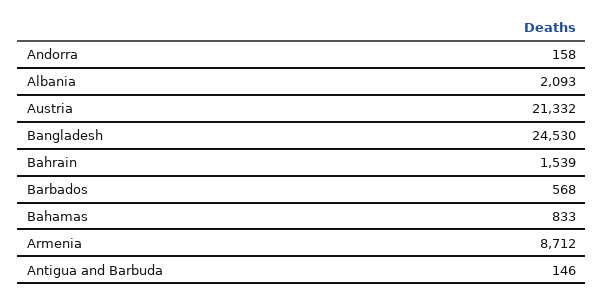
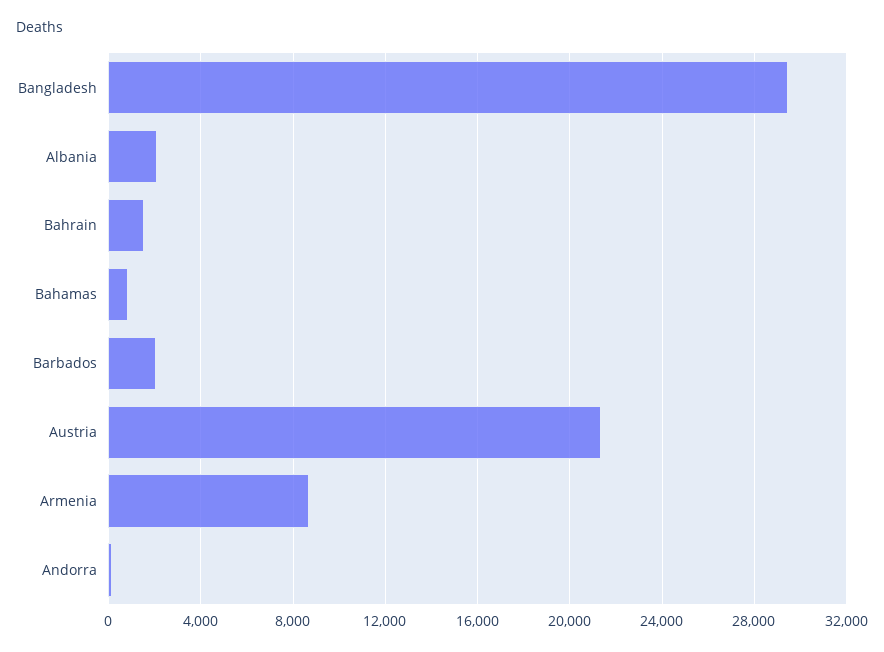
Bangladesh: 24530 -> 29500
Barbados: 568 -> 2000
Antigua and Barbuda: 146 -> none

